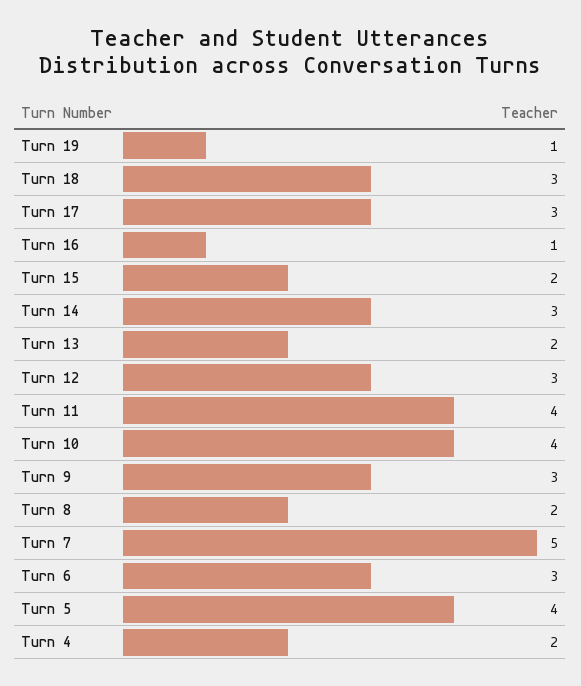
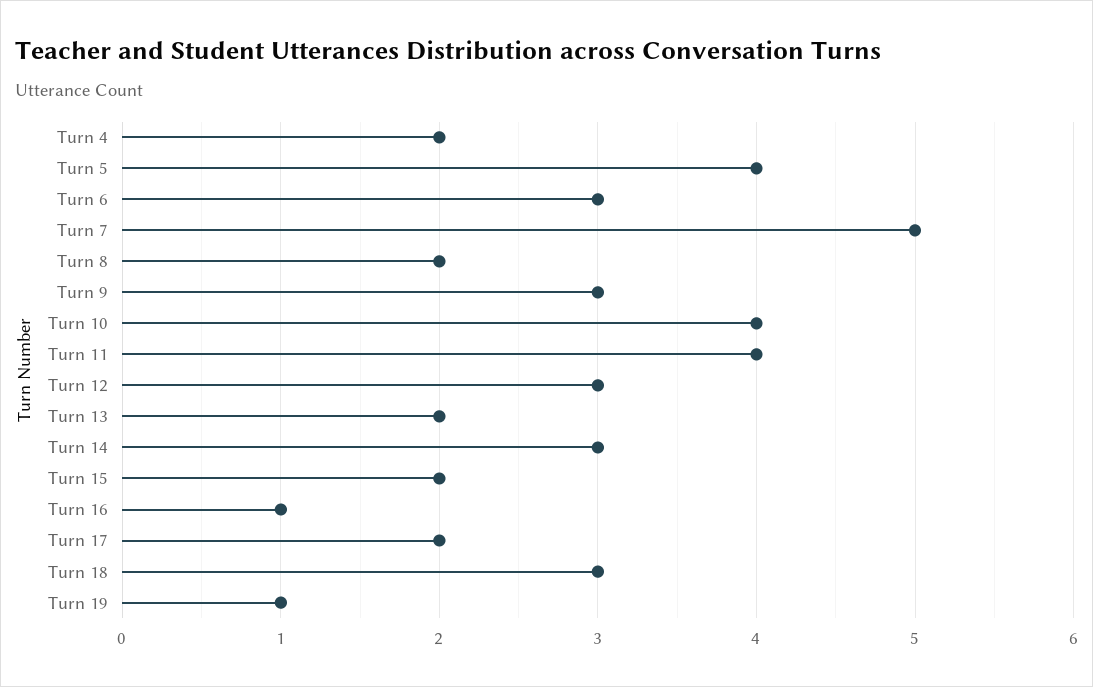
Turn 17: 3 -> 2

